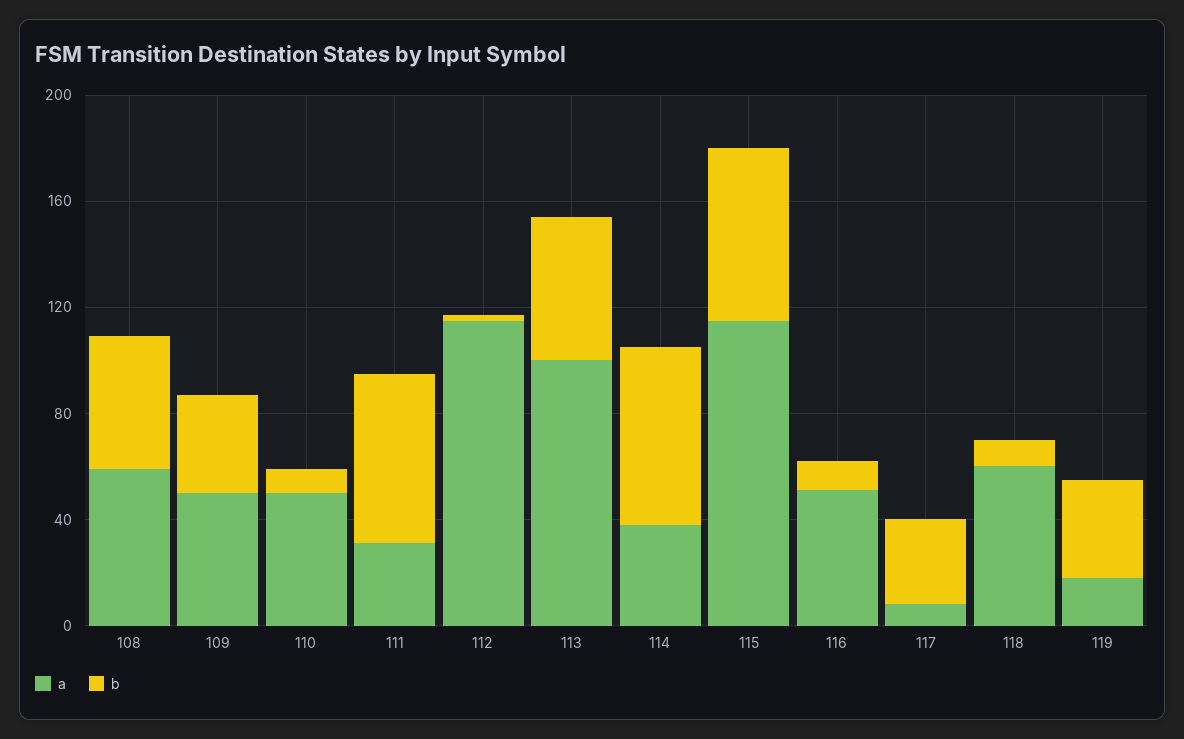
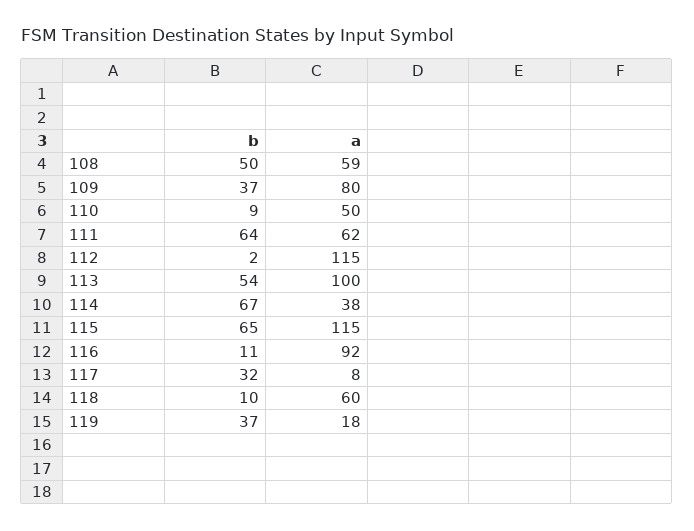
a, 109: 50 -> 80
a, 111: 30 -> 62
a, 116: 50 -> 92

